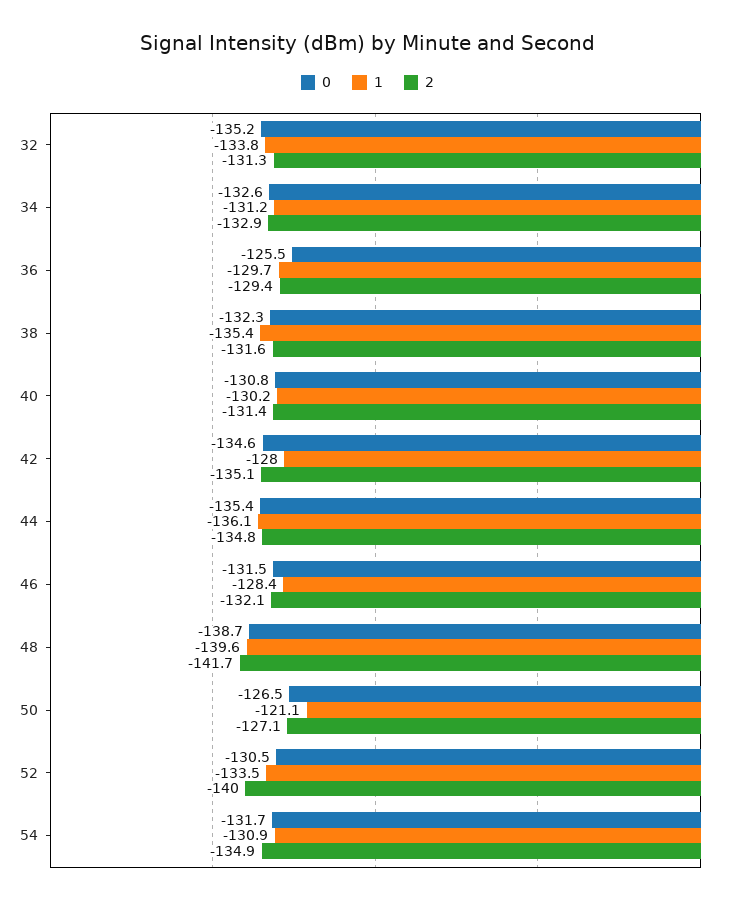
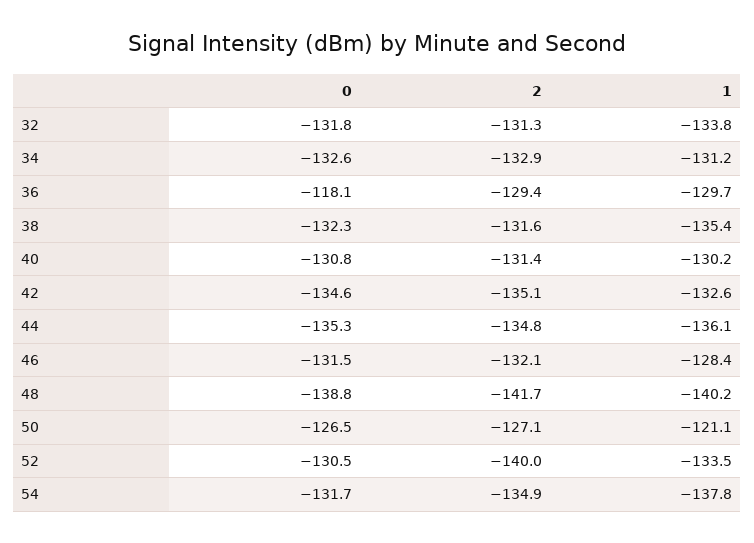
0, 32: -135.2 -> -131.8
0, 36: -125.5 -> -118.1
1, 42: -128 -> -132.6
0, 44: -135.4 -> -135.3
0, 48: -138.7 -> -138.8
1, 48: -139.6 -> -140.2
1, 54: -130.9 -> -137.8

